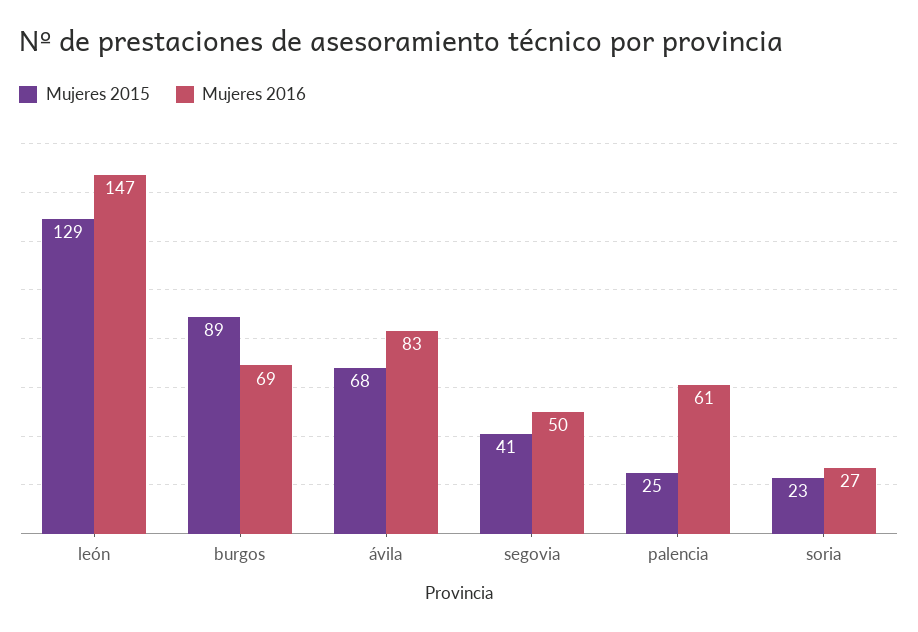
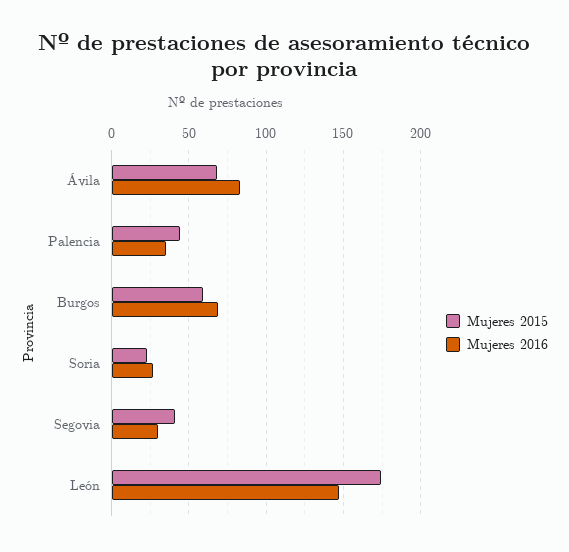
Mujeres 2015, león: 129 -> 175
Mujeres 2015, burgos: 89 -> 60
Mujeres 2016, segovia: 50 -> 30
Mujeres 2015, palencia: 25 -> 45
Mujeres 2016, palencia: 61 -> 35

